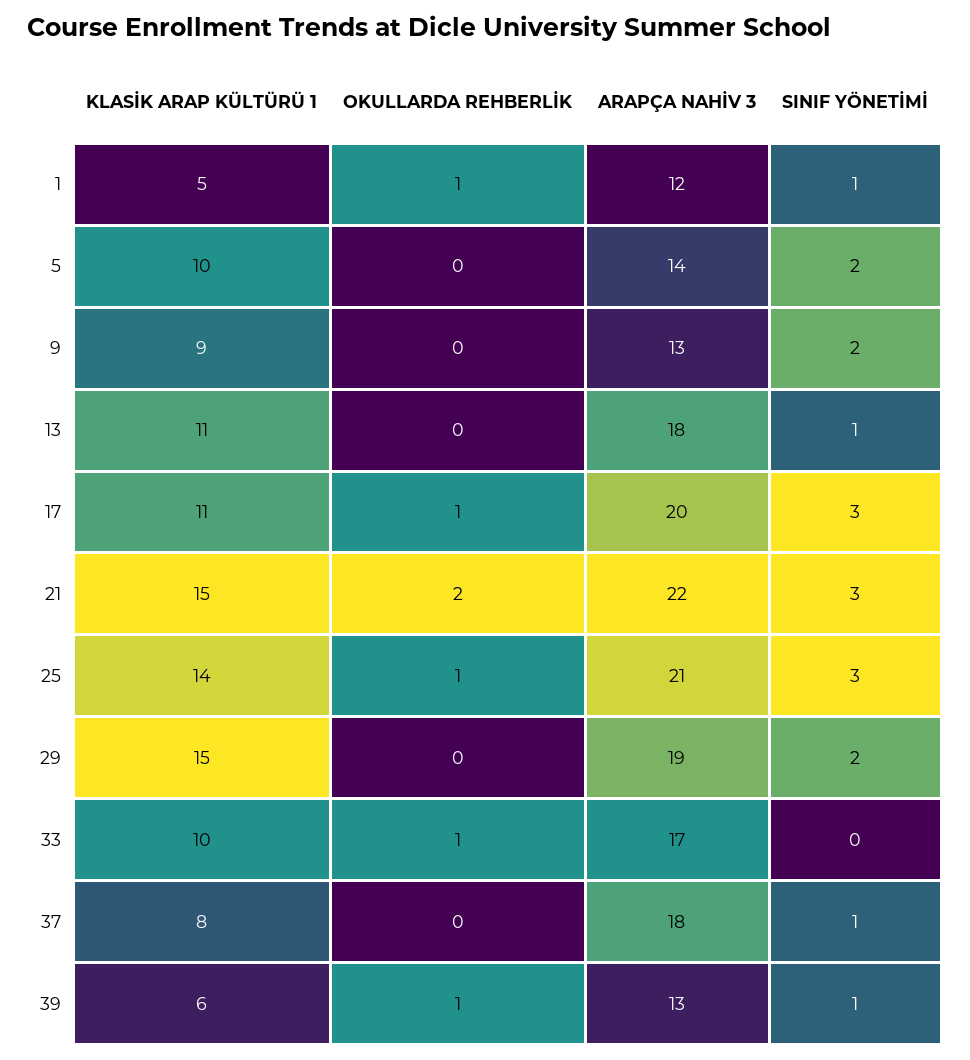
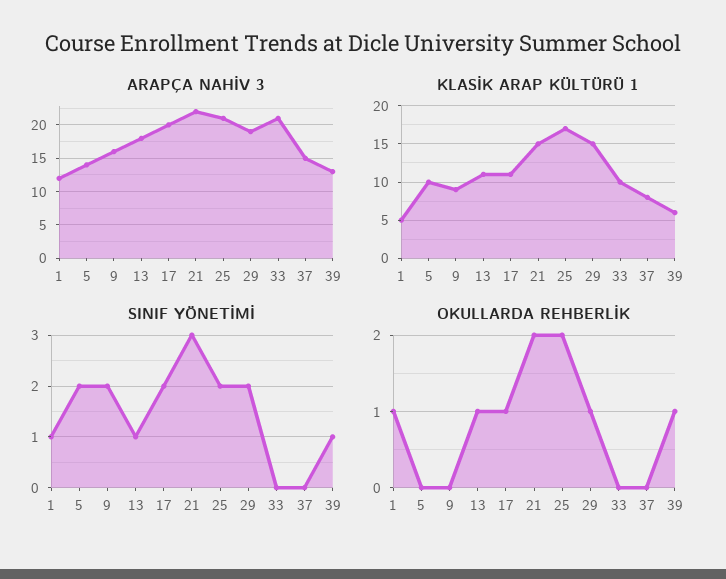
ARAPÇA NAHİV 3, 9: 13 -> 16
OKULLARDA REHBERLİK, 13: 0 -> 1
SINIF YÖNETİMİ, 17: 3 -> 2
KLASİK ARAP KÜLTÜRÜ 1, 25: 14 -> 17
OKULLARDA REHBERLİK, 25: 1 -> 2
SINIF YÖNETİMİ, 25: 3 -> 2
OKULLARDA REHBERLİK, 29: 0 -> 1
OKULLARDA REHBERLİK, 33: 1 -> 0
ARAPÇA NAHİV 3, 33: 17 -> 21
ARAPÇA NAHİV 3, 37: 18 -> 15
SINIF YÖNETİMİ, 37: 1 -> 0

